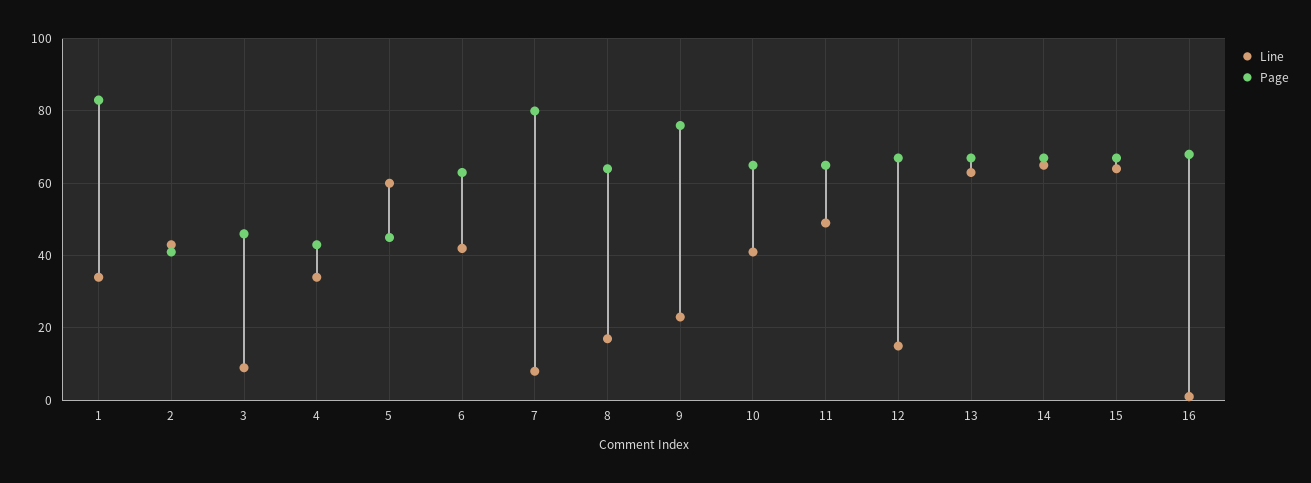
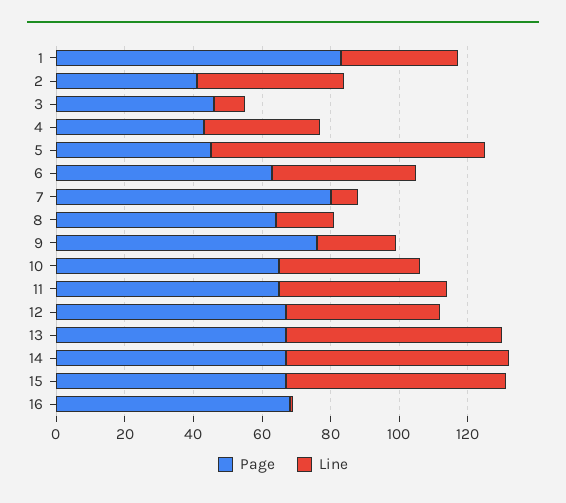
Line, 5: 60 -> 80
Line, 12: 15 -> 45

